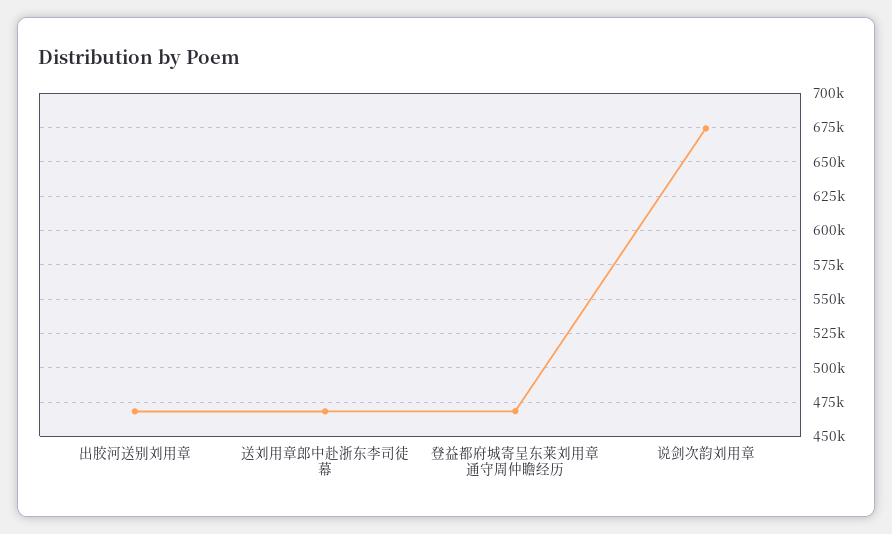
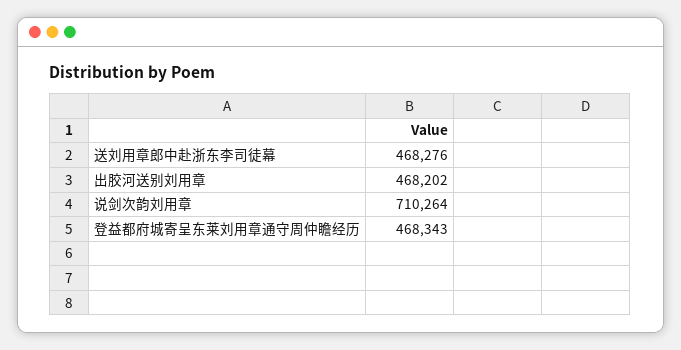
说剑次韵刘用章: 675000 -> 710264

